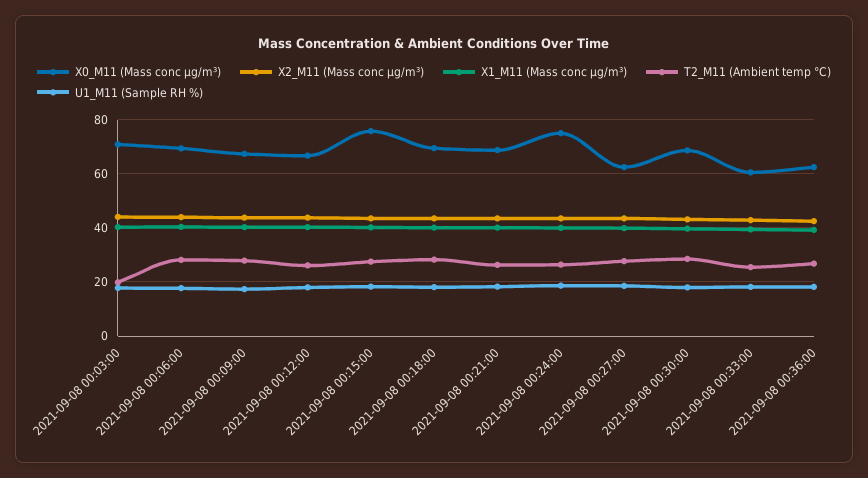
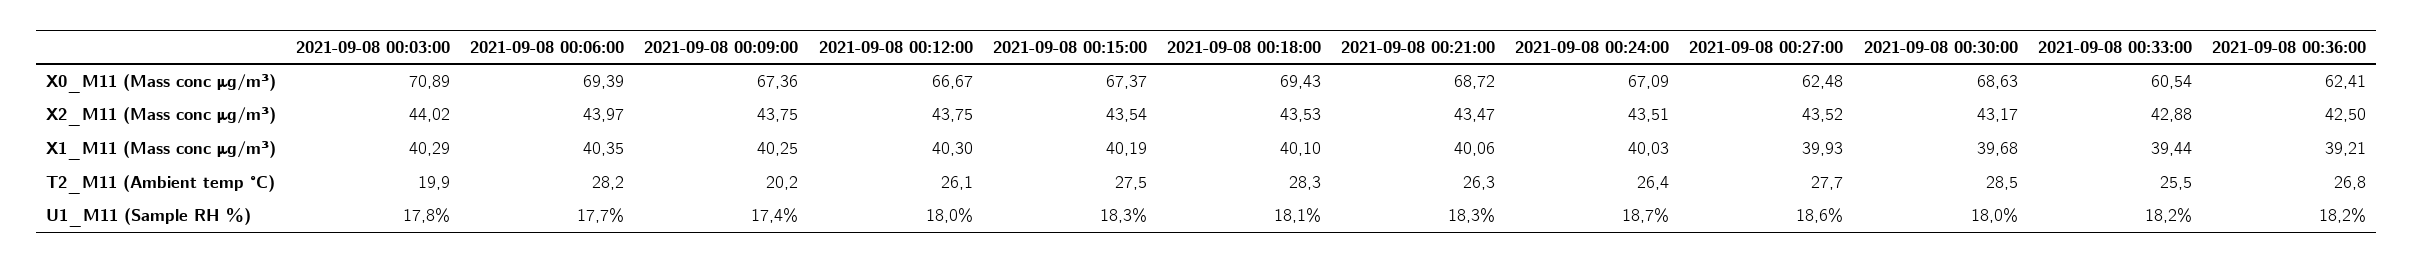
T2_M11 (Ambient temp °C), 2021-09-08 00:09:00: 27.5 -> 20.2
X0_M11 (Mass conc μg/m³), 2021-09-08 00:15:00: 75 -> 67.37
X0_M11 (Mass conc μg/m³), 2021-09-08 00:24:00: 75 -> 67.09

